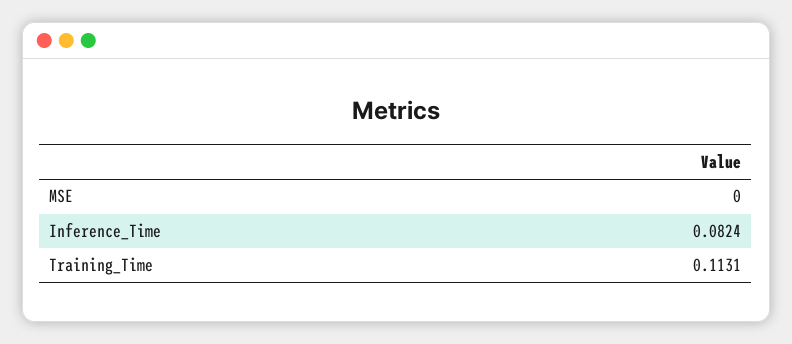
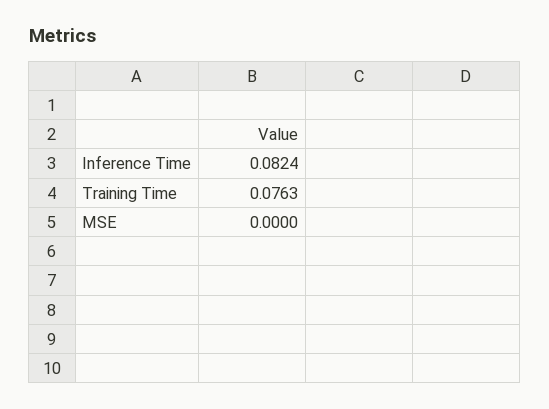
Training_Time: 0.1131 -> 0.0763

